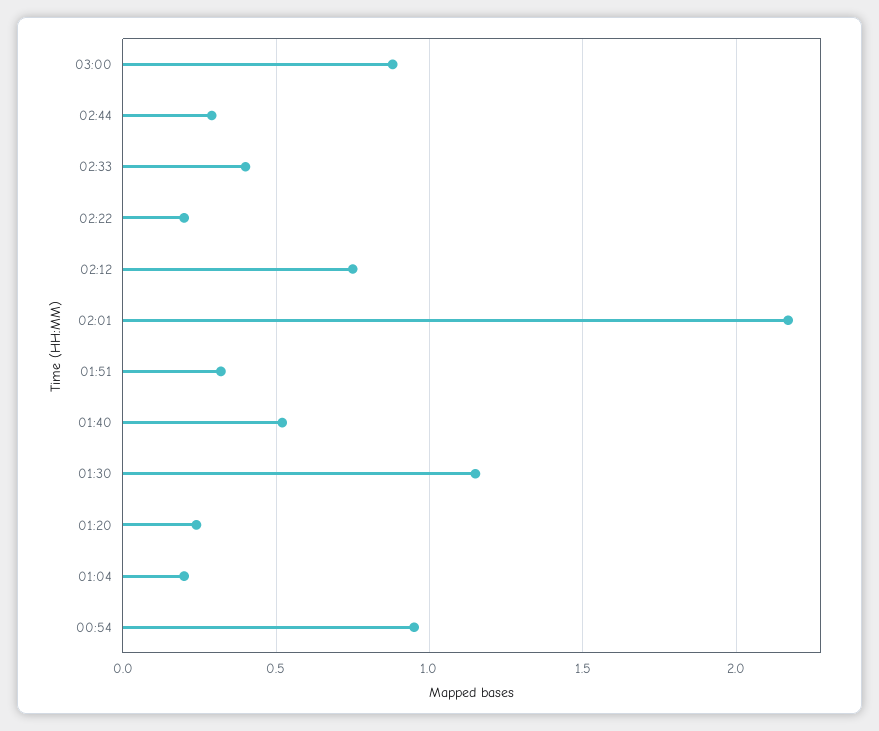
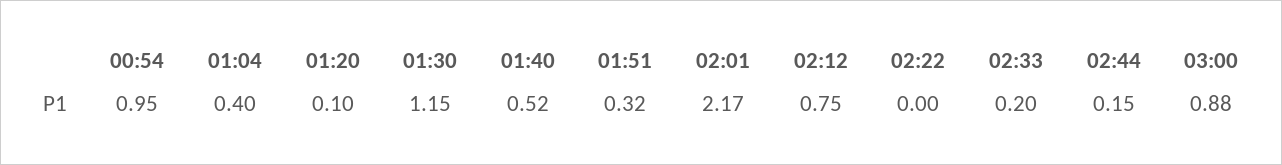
02:44: 0.3 -> 0.15
02:33: 0.4 -> 0.2
02:22: 0.2 -> 0
01:20: 0.25 -> 0.1
01:04: 0.2 -> 0.4

